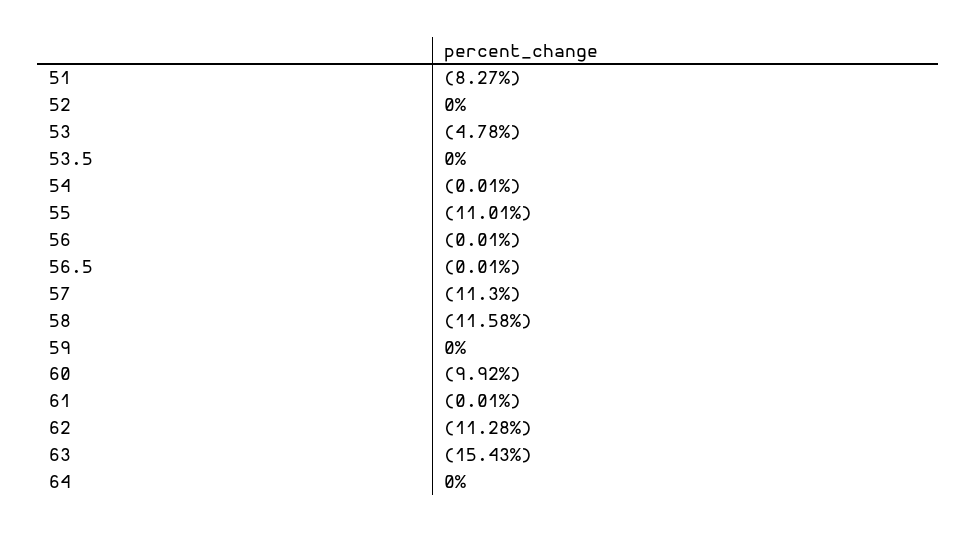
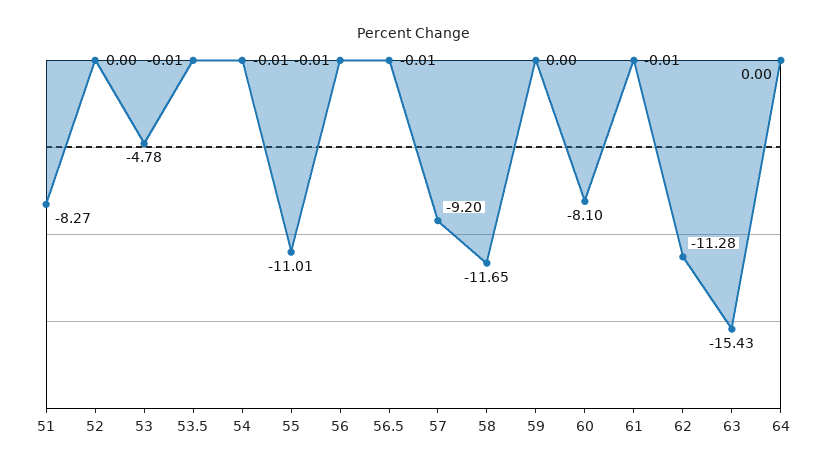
53.5: 0 -> -0.01
57: -11.3 -> -9.2
58: -11.58 -> -11.65
60: -9.92 -> -8.1

